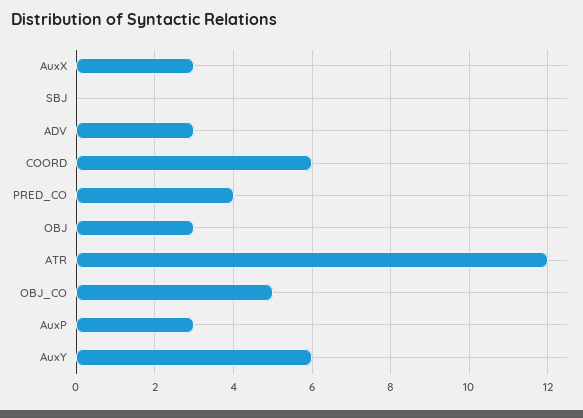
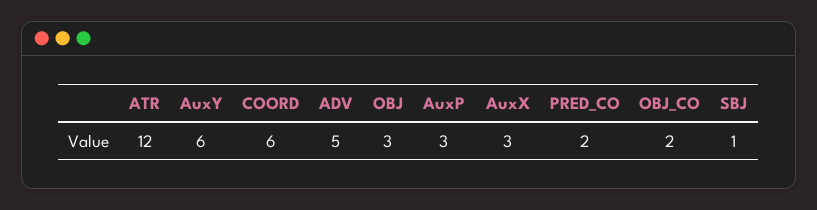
SBJ: 0 -> 1
ADV: 3 -> 5
PRED_CO: 4 -> 2
OBJ_CO: 5 -> 2

